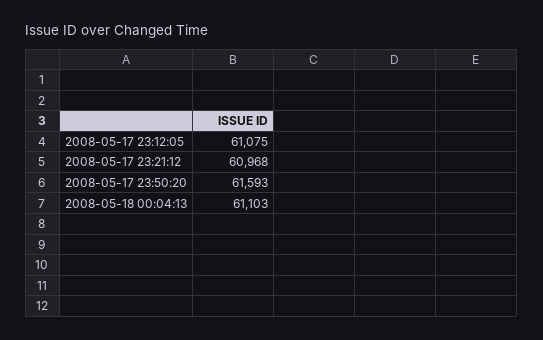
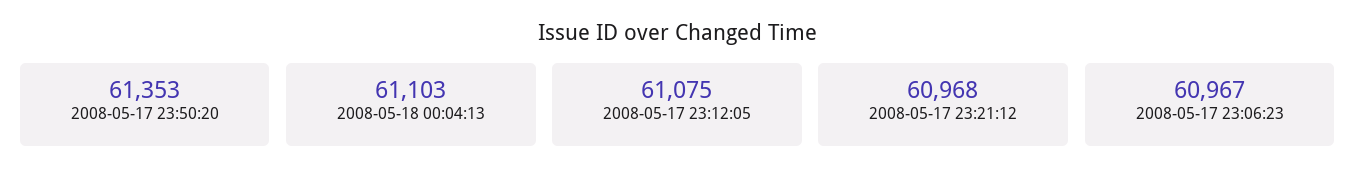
2008-05-17 23:50:20: 61593 -> 61353
2008-05-17 23:06:23: none -> 60967

